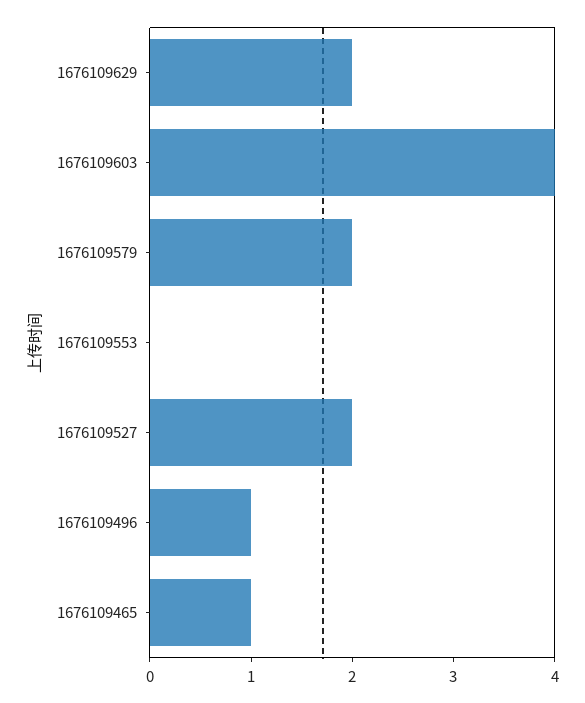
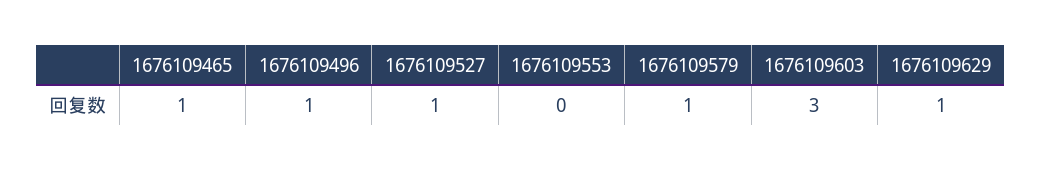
1676109629: 2 -> 1
1676109603: 4 -> 3
1676109579: 2 -> 1
1676109527: 2 -> 1

